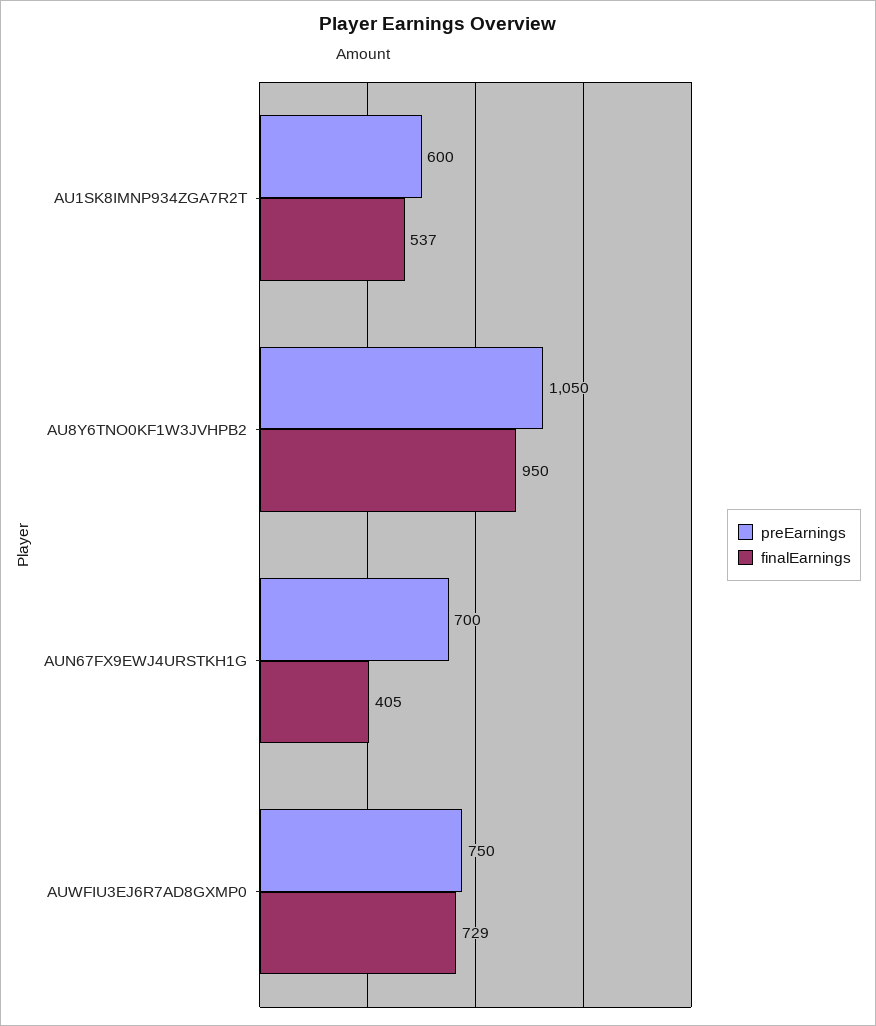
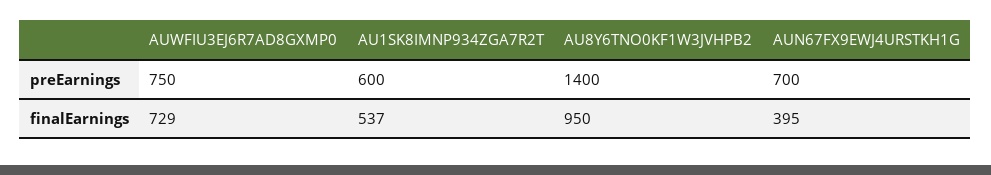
preEarnings, AU8Y6TNO0KF1W3JVHPB2: 1050 -> 1400
finalEarnings, AUN67FX9EWJ4URSTKH1G: 405 -> 395

